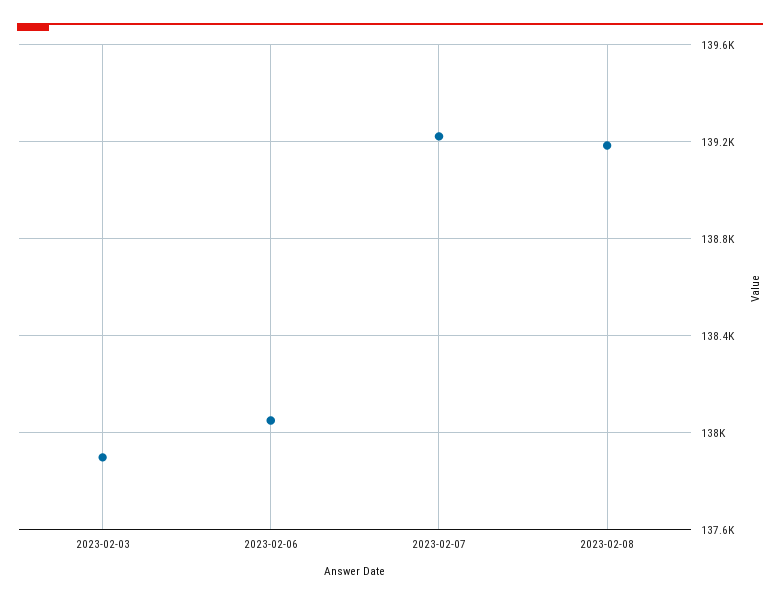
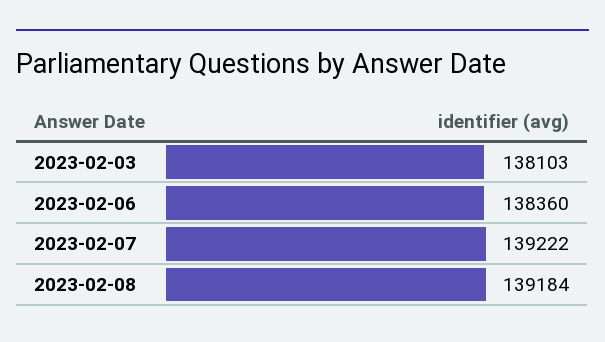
2023-02-03: 137900 -> 138103
2023-02-06: 138050 -> 138360

